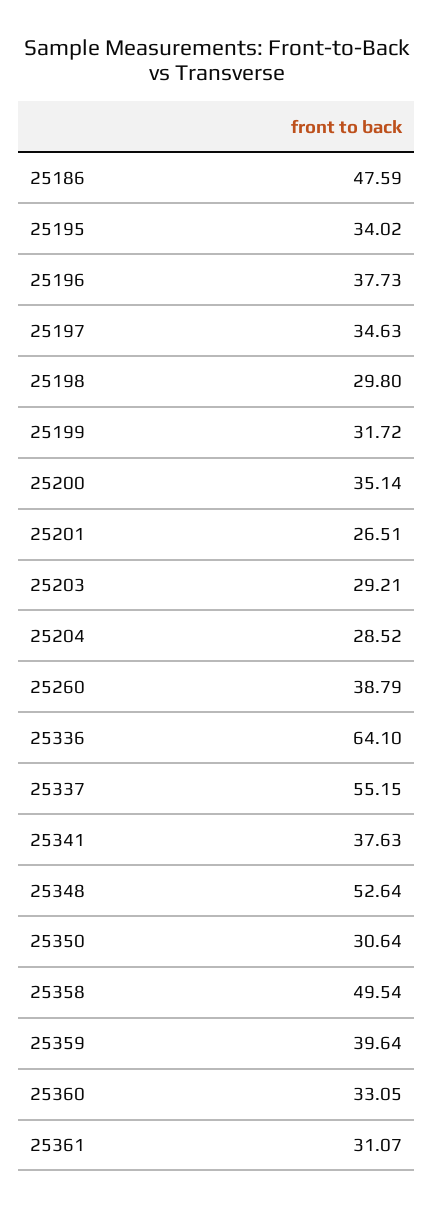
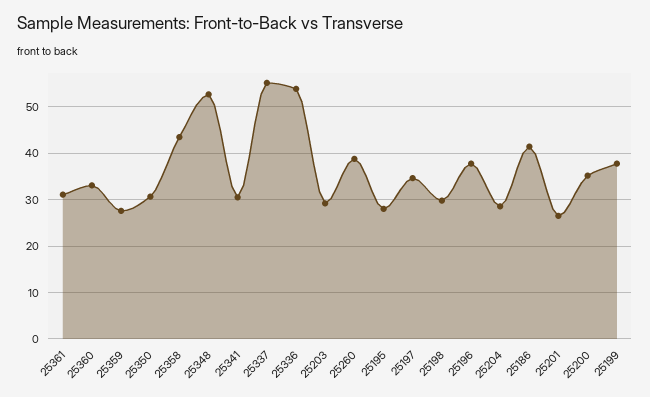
25186: 47.59 -> 42
25195: 34.02 -> 28
25199: 31.72 -> 38
25336: 64.1 -> 54
25341: 37.63 -> 30
25358: 49.54 -> 44
25359: 39.64 -> 28

